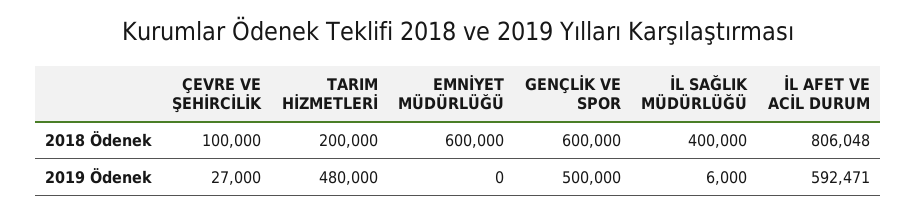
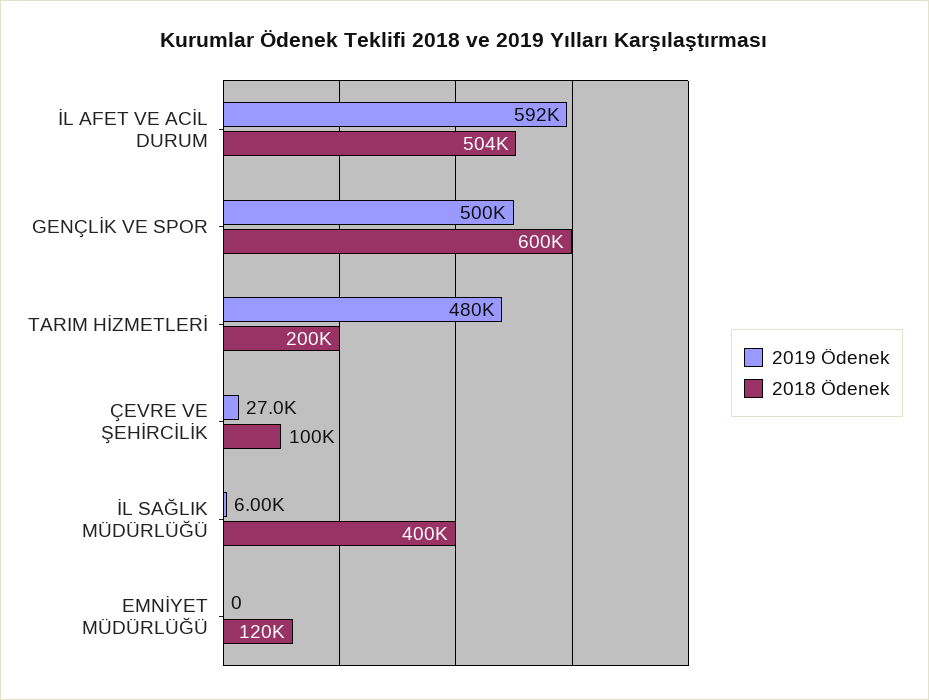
2018 Ödenek, EMNİYET MÜDÜRLÜĞÜ: 600000 -> 120000
2018 Ödenek, İL AFET VE ACİL DURUM: 806048 -> 504000

